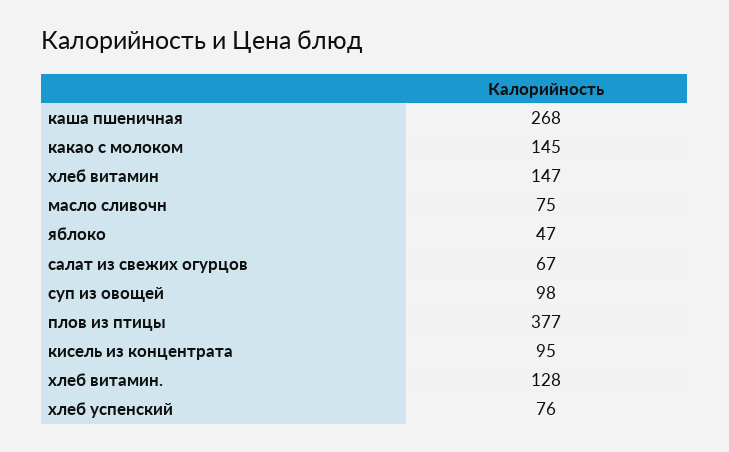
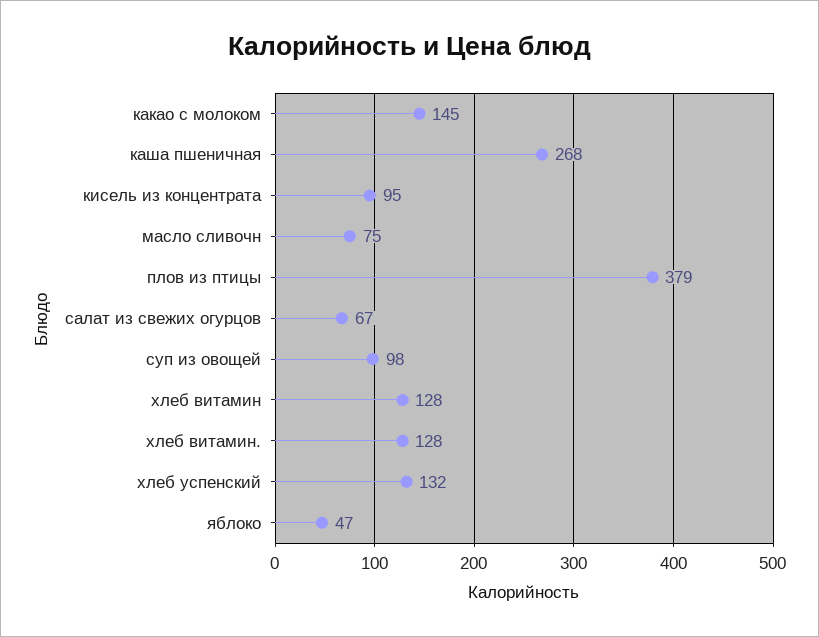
хлеб витамин: 147 -> 128
плов из птицы: 377 -> 379
хлеб успенский: 76 -> 132

